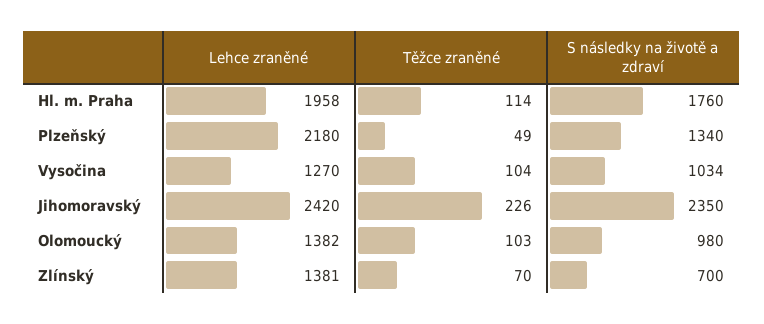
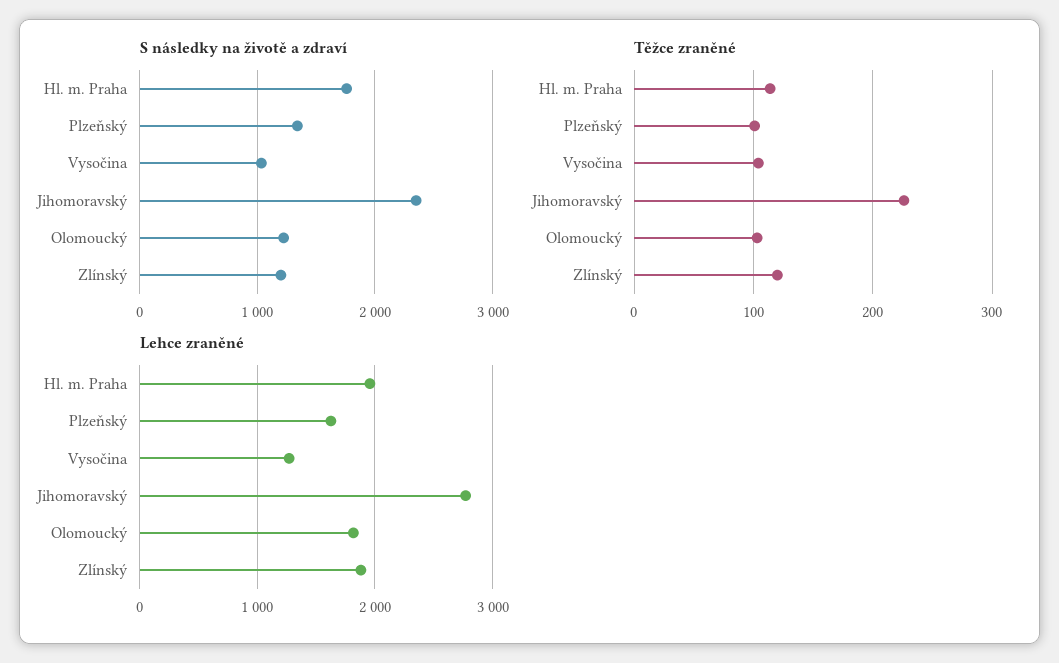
Lehce zraněné, Plzeňský: 2180 -> 1600
Těžce zraněné, Plzeňský: 49 -> 100
Lehce zraněné, Jihomoravský: 2420 -> 2800
Lehce zraněné, Olomoucký: 1382 -> 1800
S následky na životě a zdraví, Olomoucký: 980 -> 1200
Lehce zraněné, Zlínský: 1381 -> 1900
Těžce zraněné, Zlínský: 70 -> 120
S následky na životě a zdraví, Zlínský: 700 -> 1200

